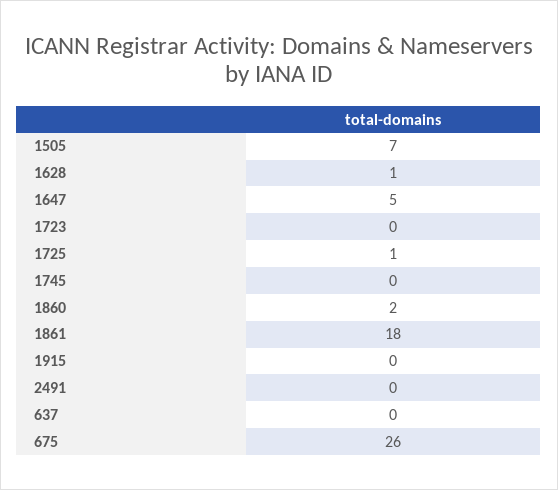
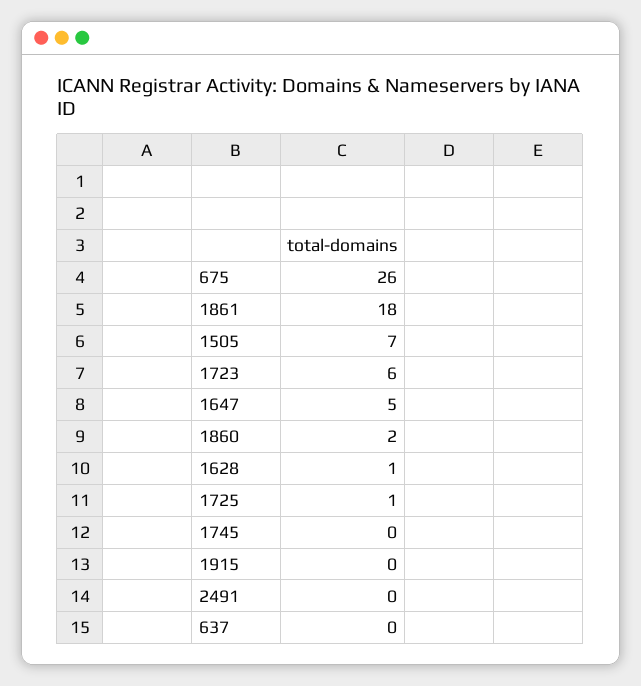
1723: 0 -> 6

